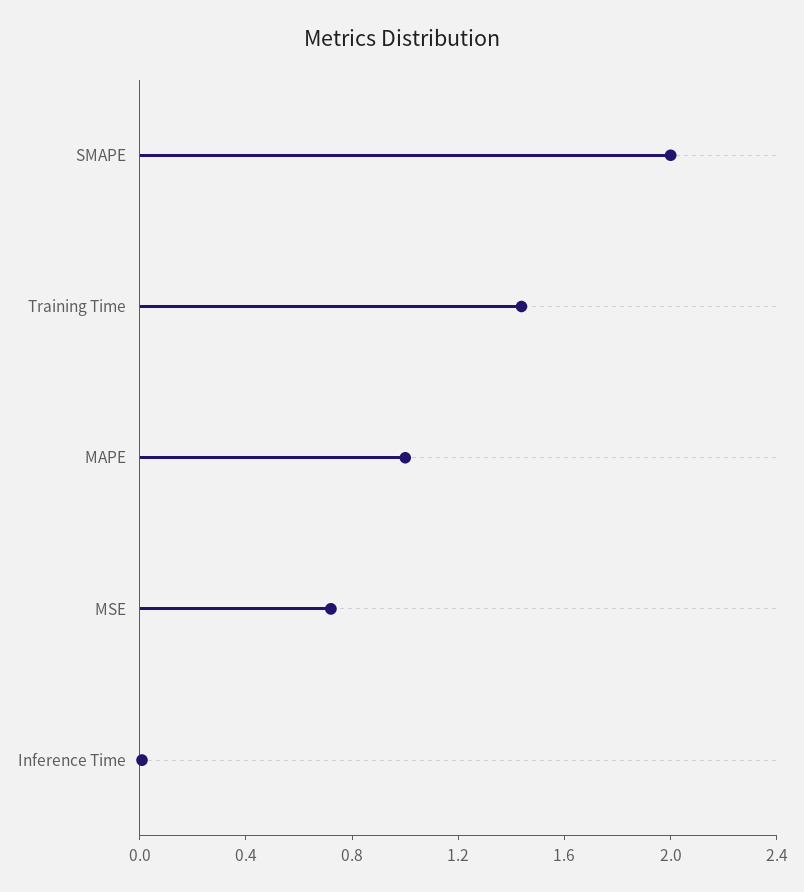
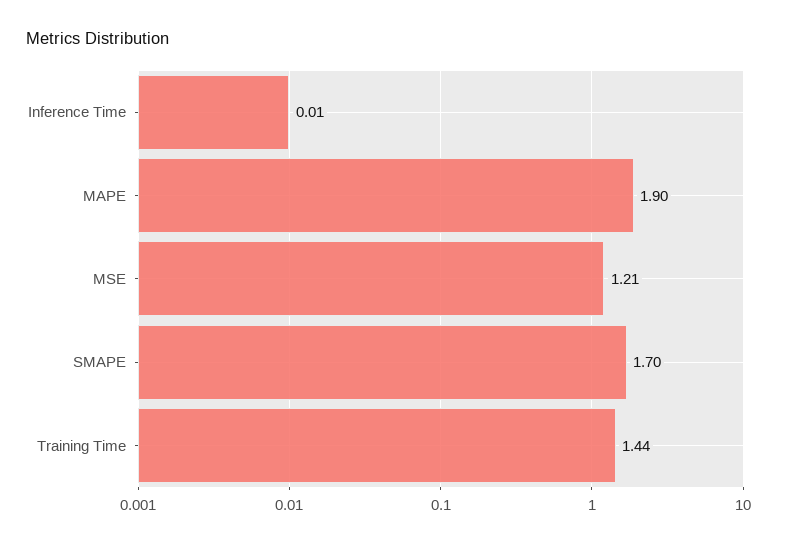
SMAPE: 2 -> 1.7
MAPE: 1 -> 1.9
MSE: 0.7 -> 1.21

